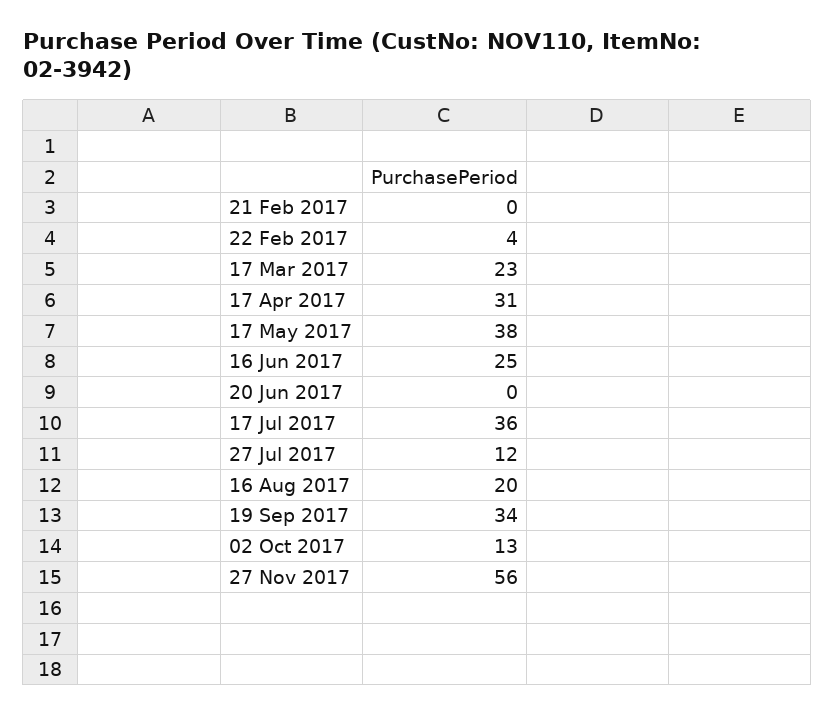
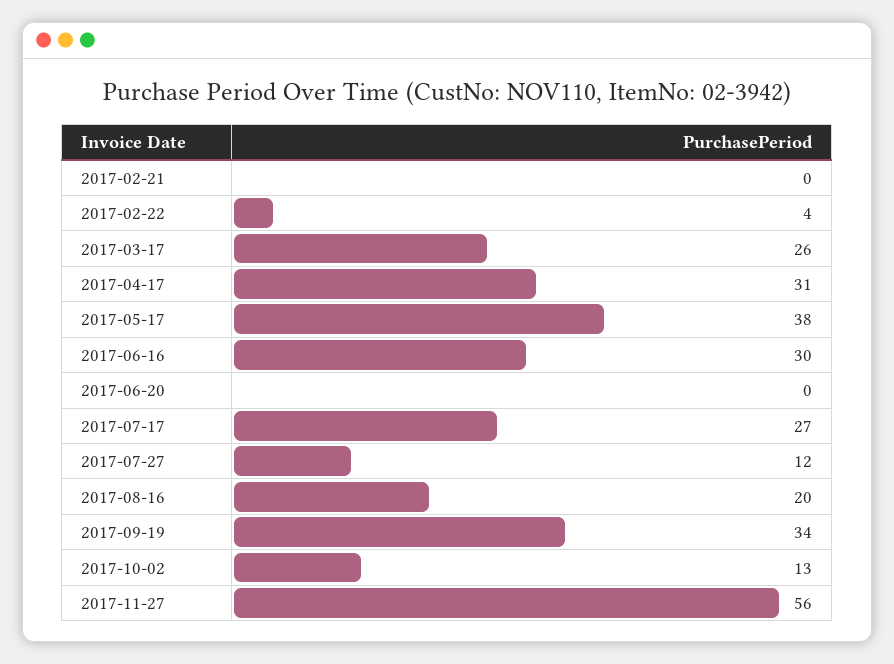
17 Mar 2017: 23 -> 26
16 Jun 2017: 25 -> 30
17 Jul 2017: 36 -> 27

